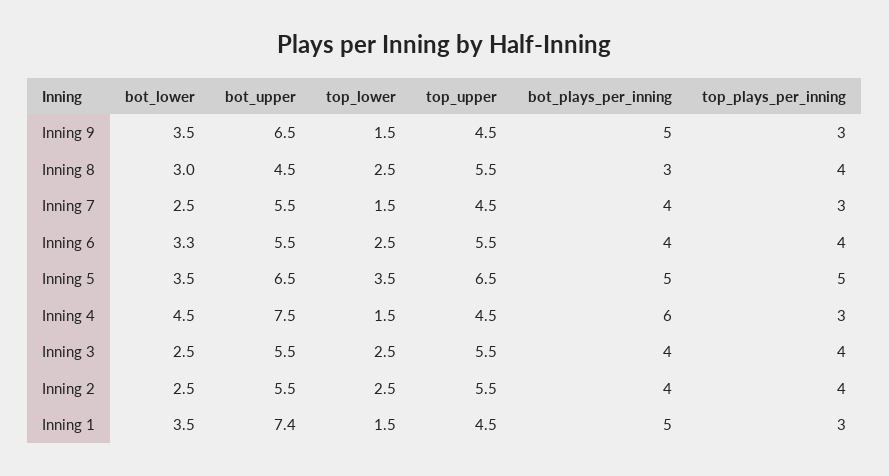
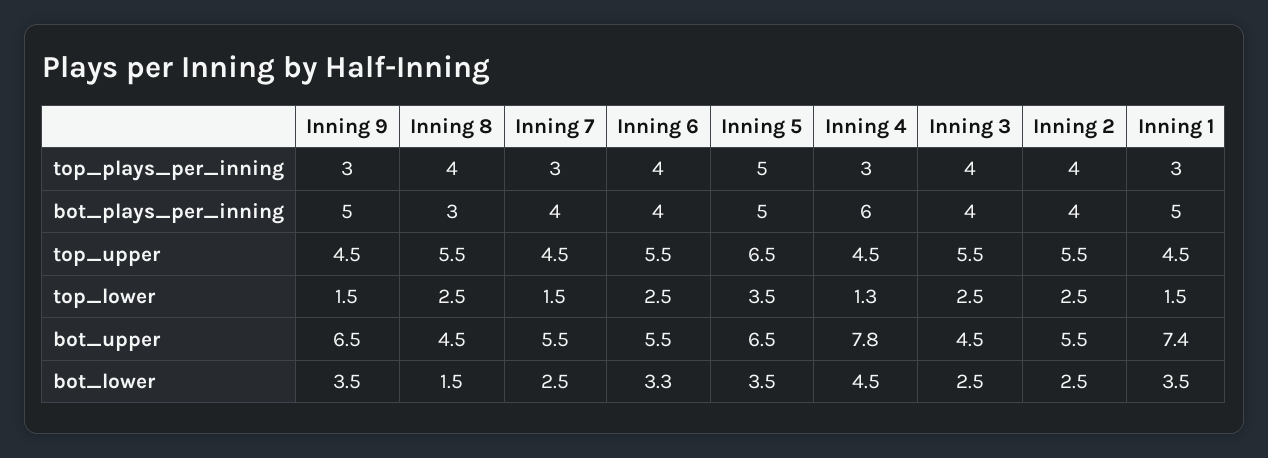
bot_lower, Inning 8: 3 -> 1.5
bot_upper, Inning 4: 7.5 -> 7.8
top_lower, Inning 4: 1.5 -> 1.3
bot_upper, Inning 3: 5.5 -> 4.5

